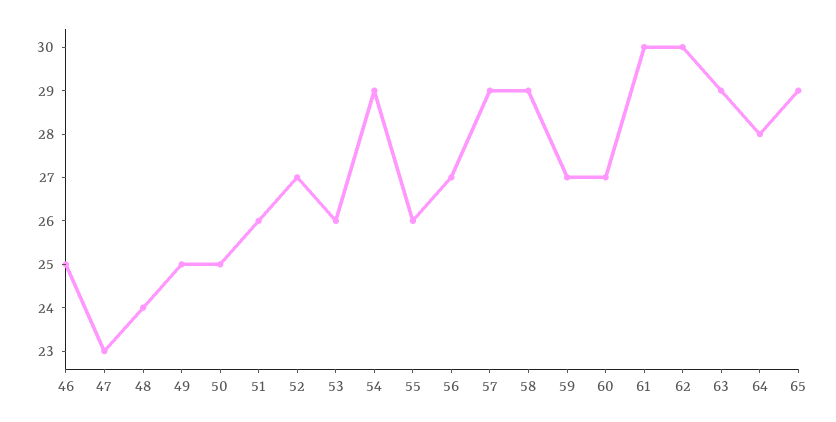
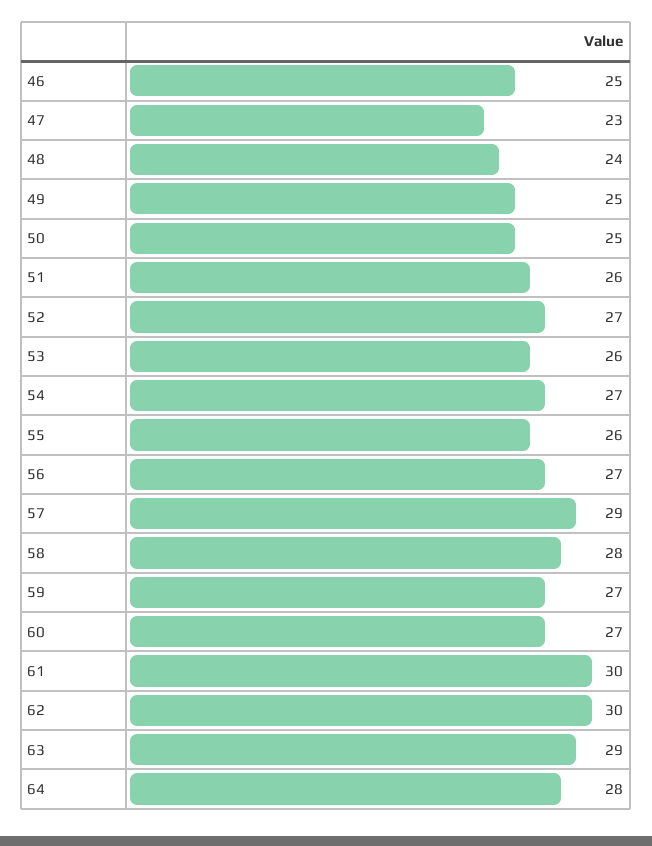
54: 29 -> 27
58: 29 -> 28
65: 29 -> none

